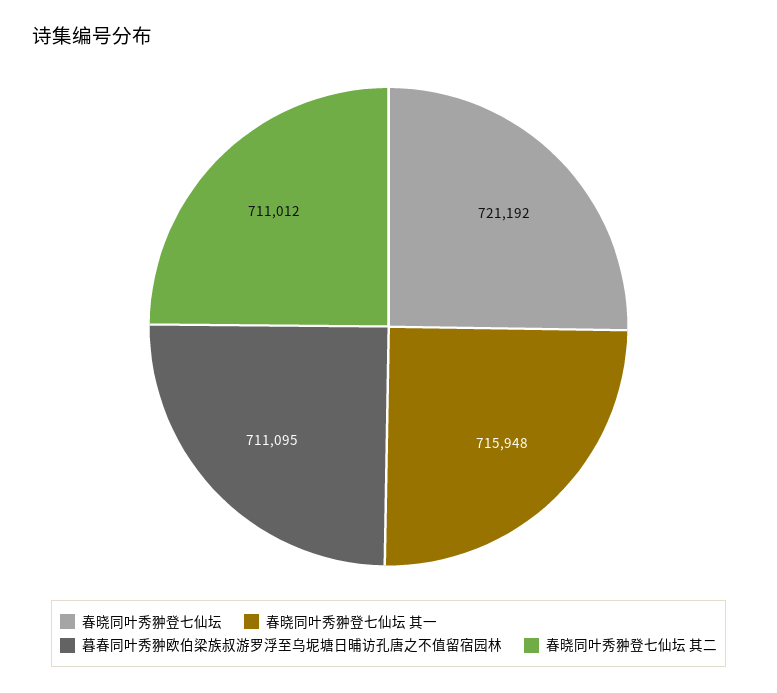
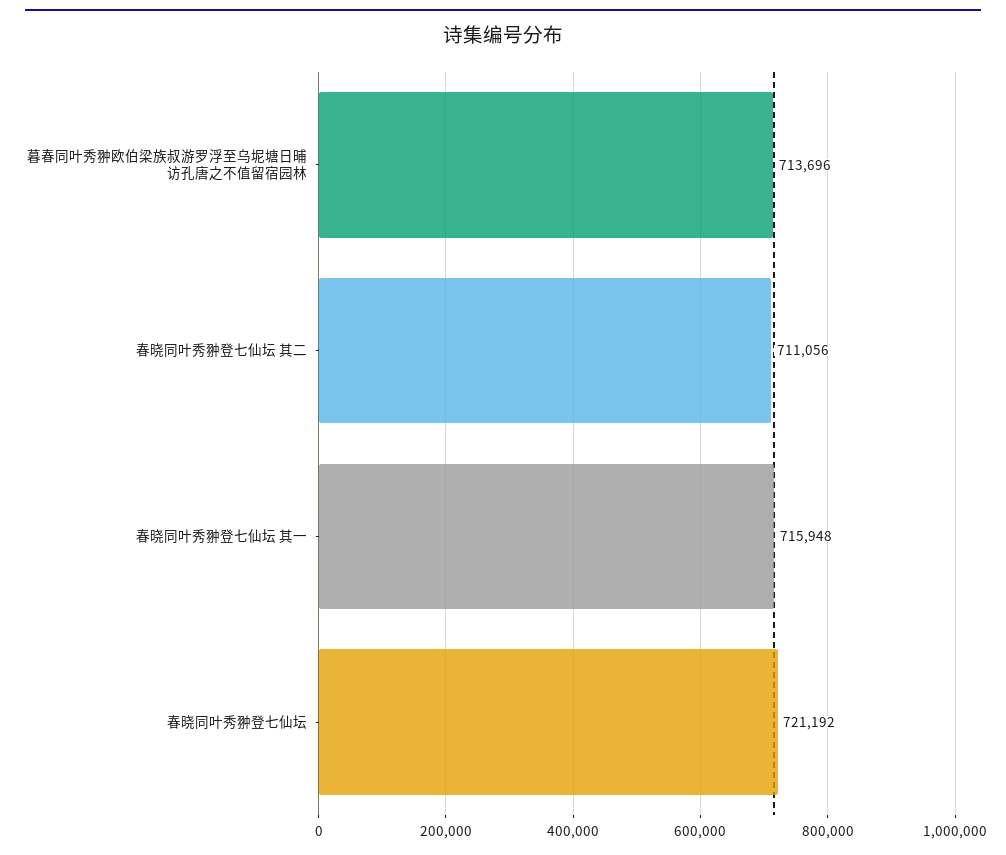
暮春同叶秀翀欧伯梁族叔游罗浮至乌坭塘日晡访孔唐之不值留宿园林: 711095 -> 713696
春晓同叶秀翀登七仙坛 其二: 711012 -> 711056

